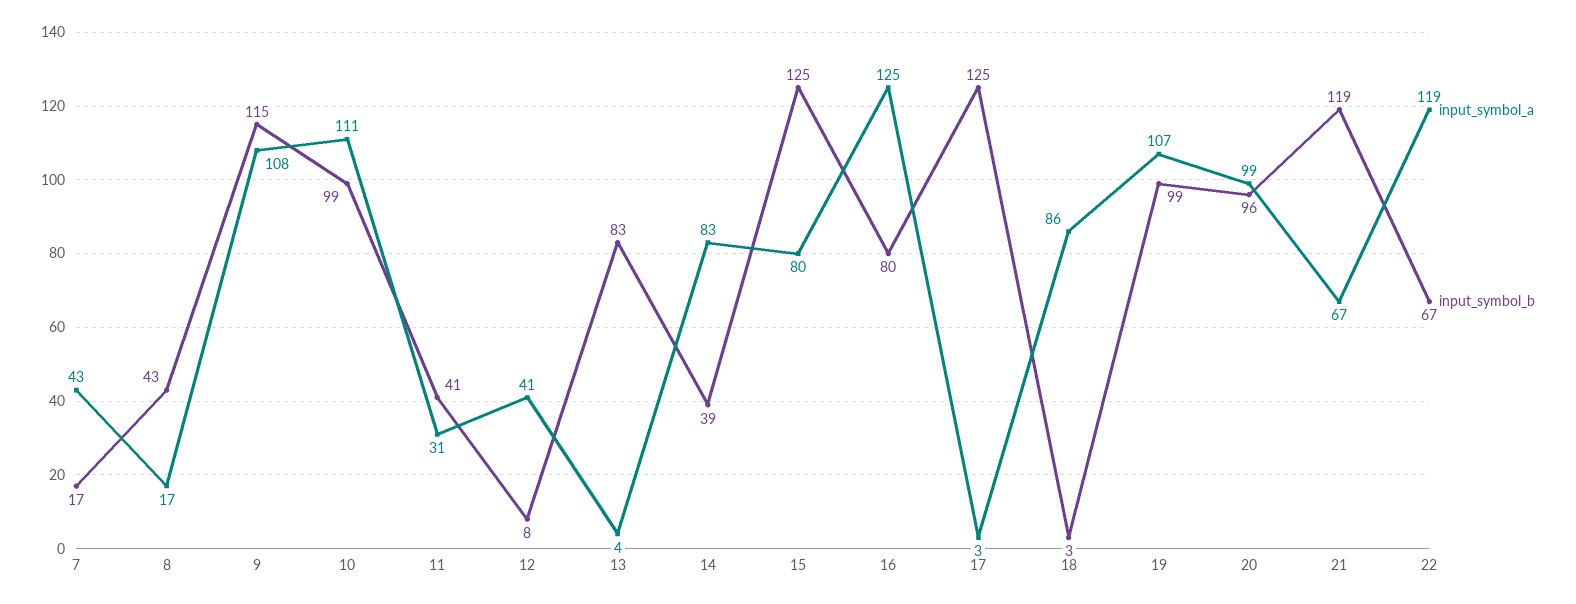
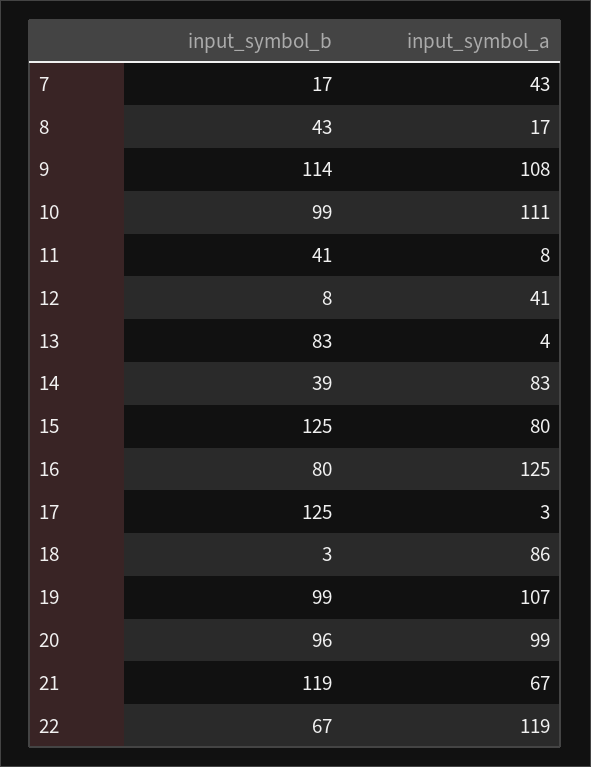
input_symbol_b, 9: 115 -> 114
input_symbol_a, 11: 31 -> 8

